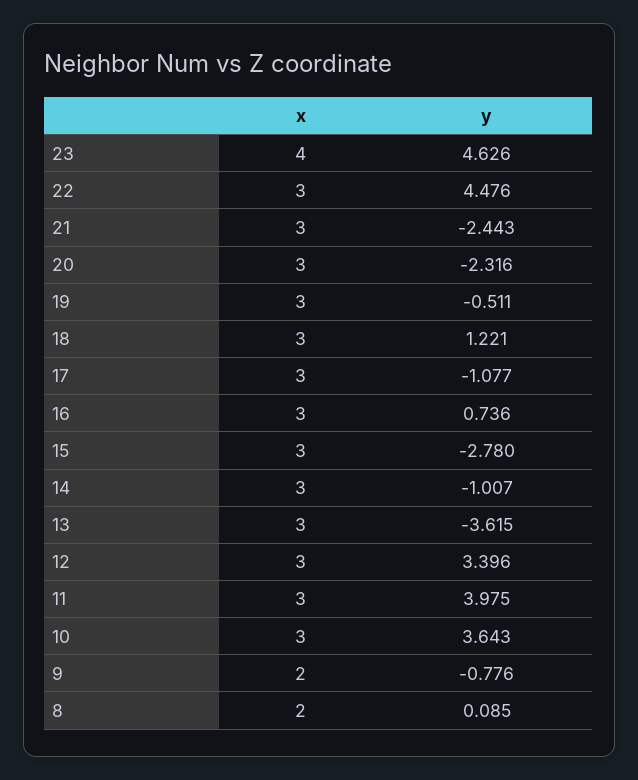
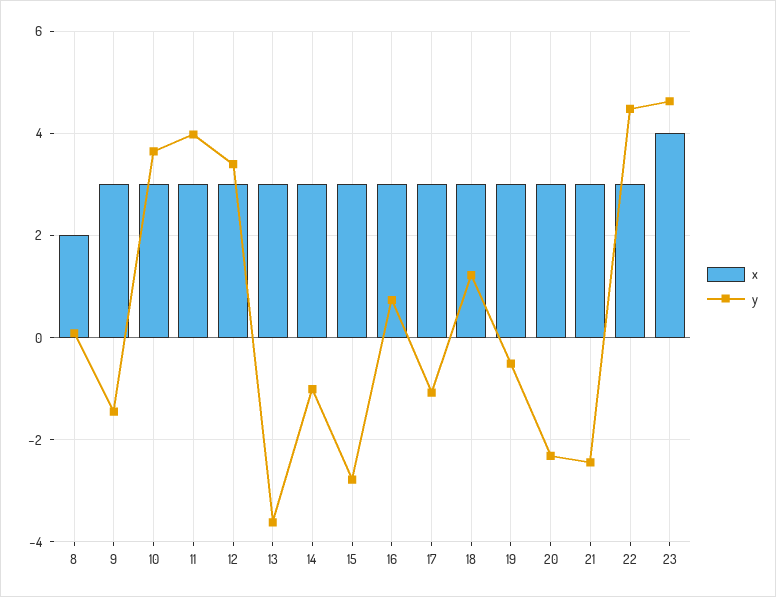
x, 9: 2 -> 3
y, 9: -0.776 -> -1.4

